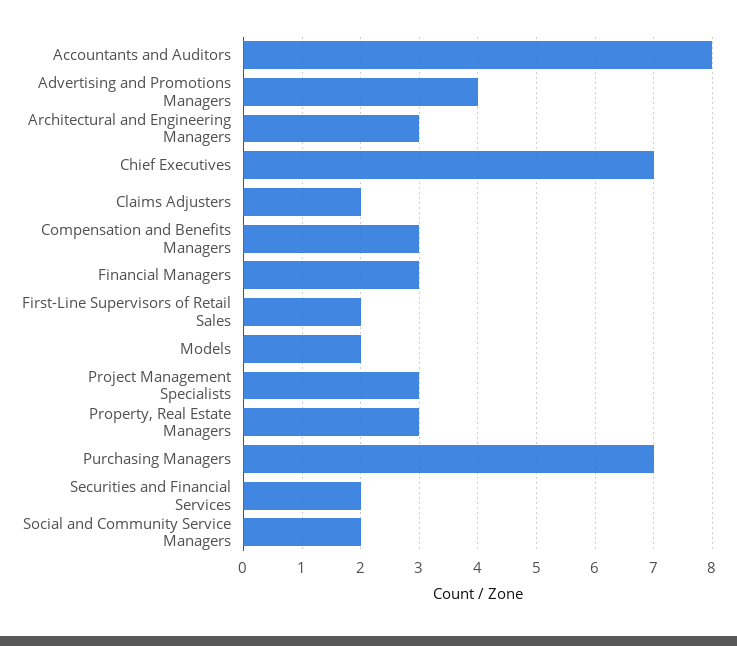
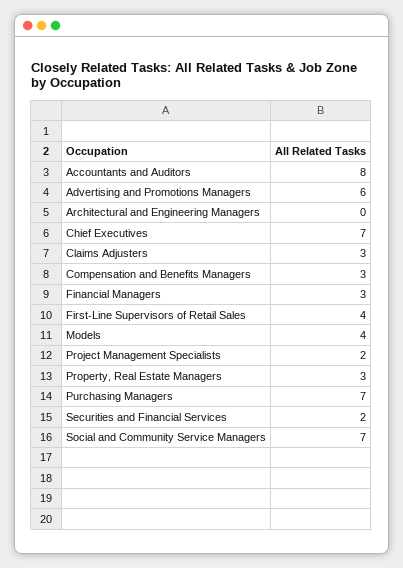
Advertising and Promotions Managers: 4 -> 6
Architectural and Engineering Managers: 3 -> 0
Claims Adjusters: 2 -> 3
First-Line Supervisors of Retail Sales: 2 -> 4
Models: 2 -> 4
Project Management Specialists: 3 -> 2
Social and Community Service Managers: 2 -> 7

